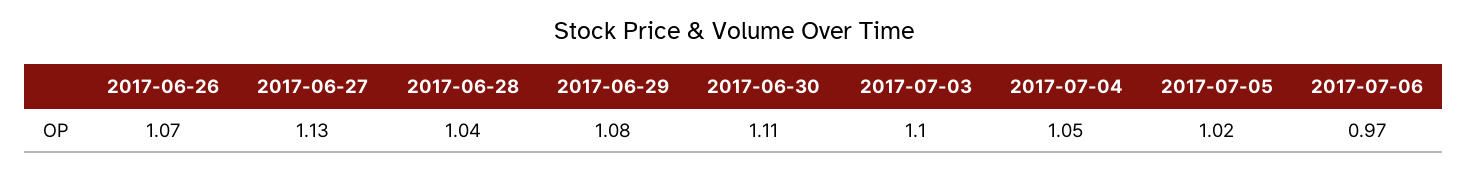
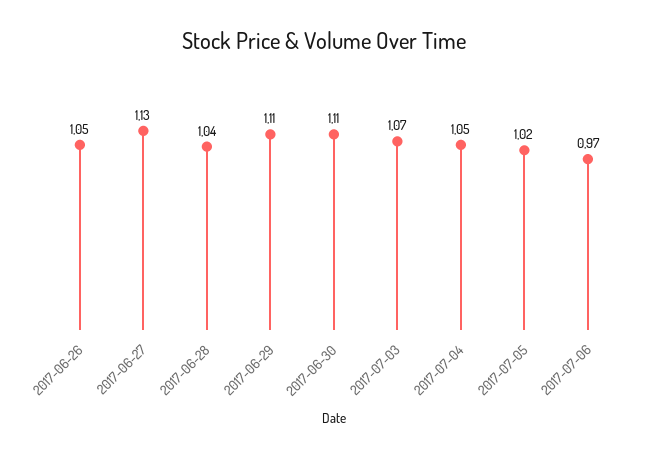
2017-06-26: 1.07 -> 1.05
2017-06-29: 1.08 -> 1.11
2017-07-03: 1.1 -> 1.07

